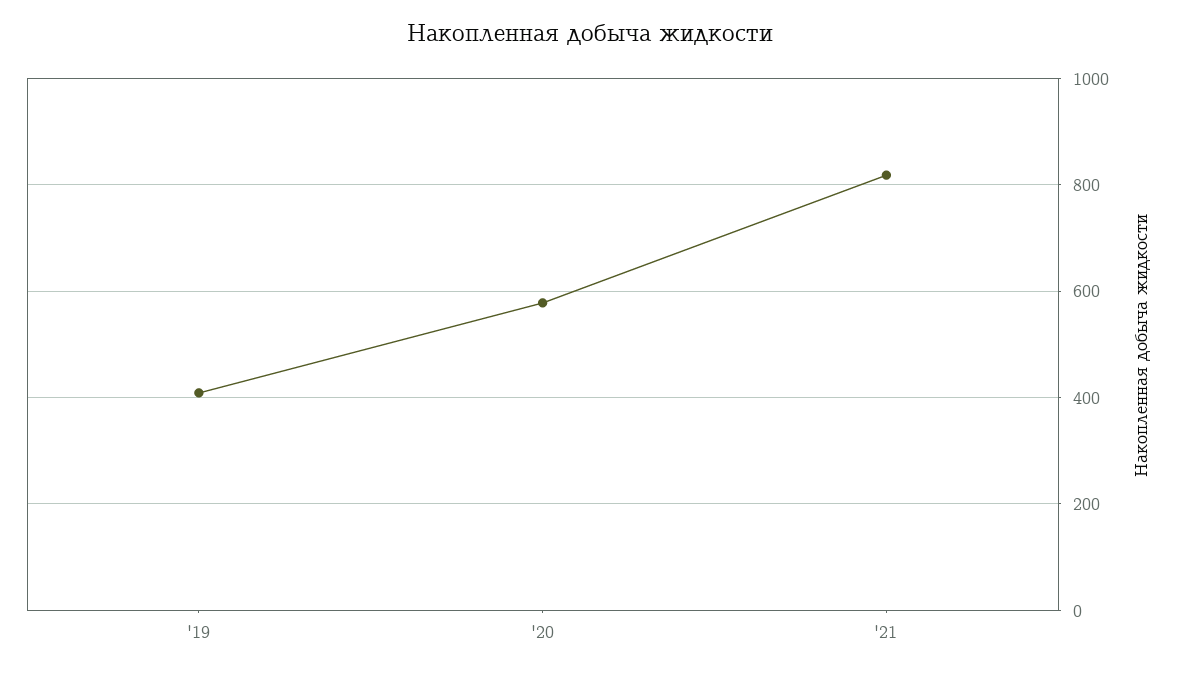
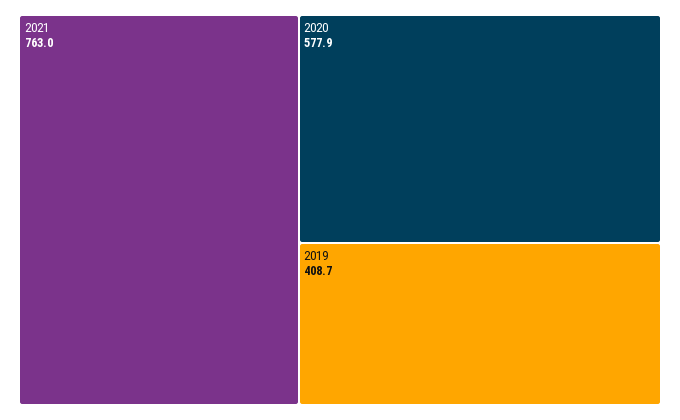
'21: 820 -> 763

